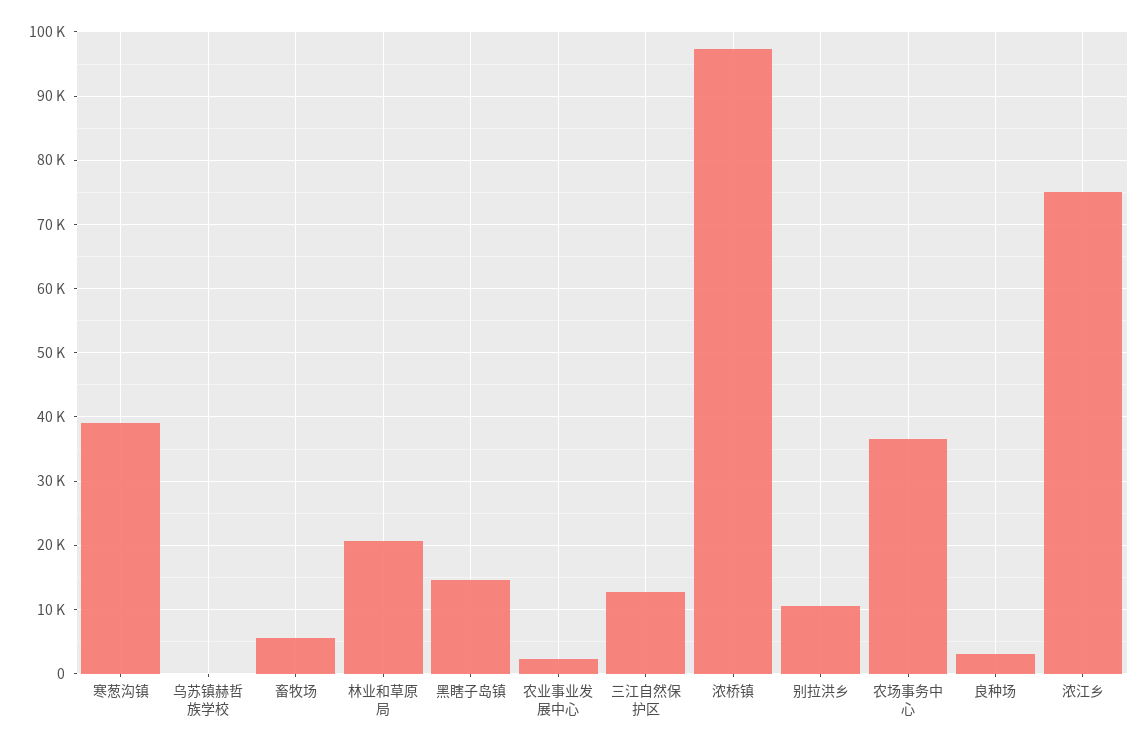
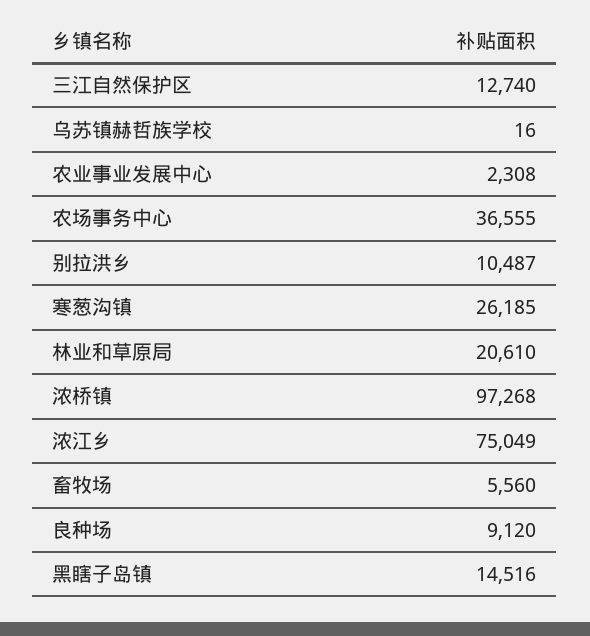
寒葱沟镇: 39000 -> 26185
良种场: 3000 -> 9120

